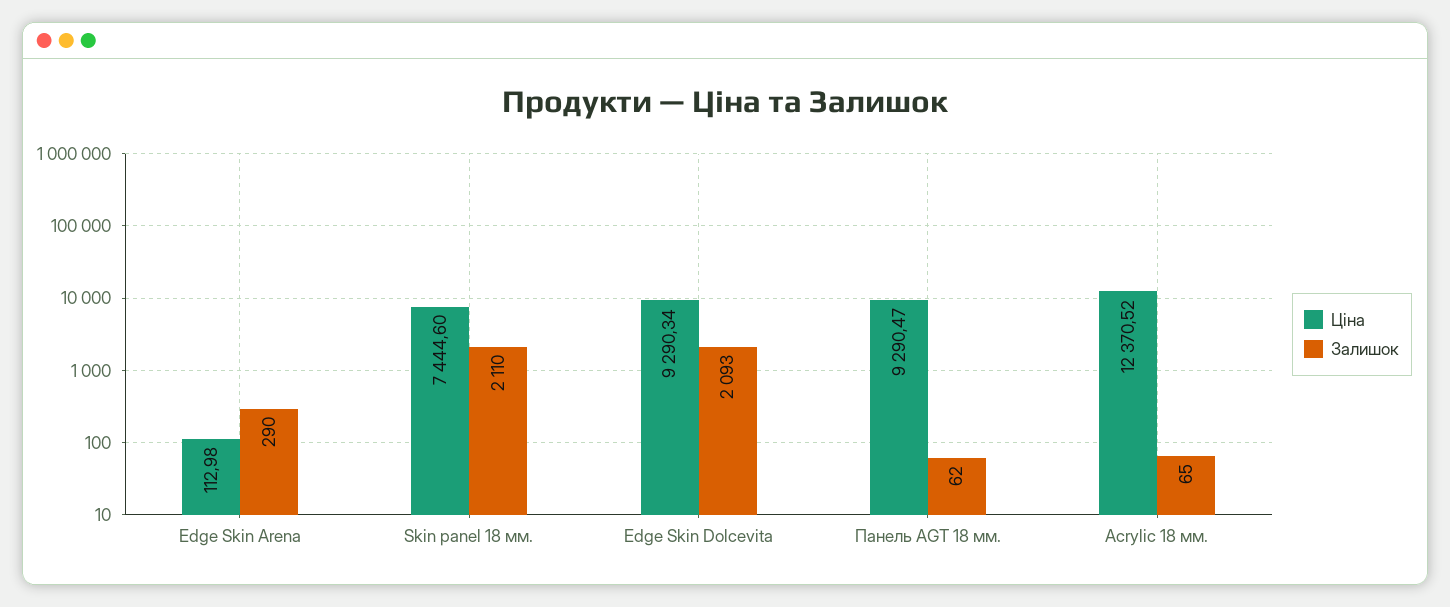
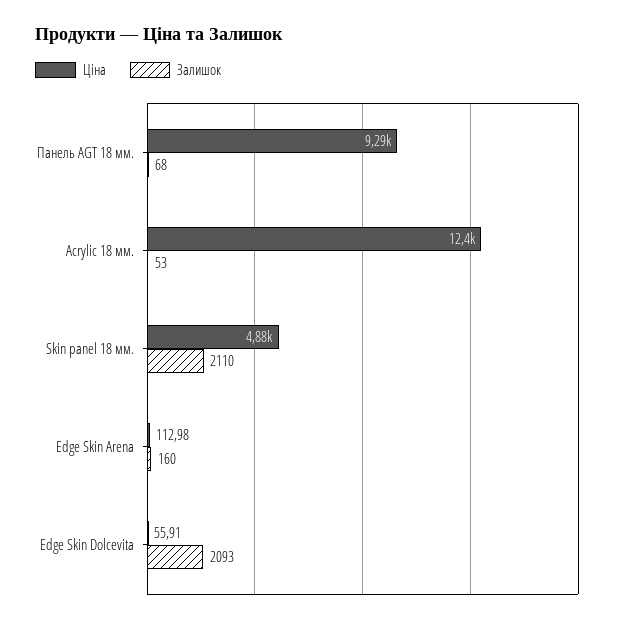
Залишок, Edge Skin Arena: 290 -> 160
Ціна, Skin panel 18 мм.: 7444.6 -> 4880
Ціна, Edge Skin Dolcevita: 9290.34 -> 55.91
Залишок, Панель AGT 18 мм.: 62 -> 68
Залишок, Acrylic 18 мм.: 65 -> 53

